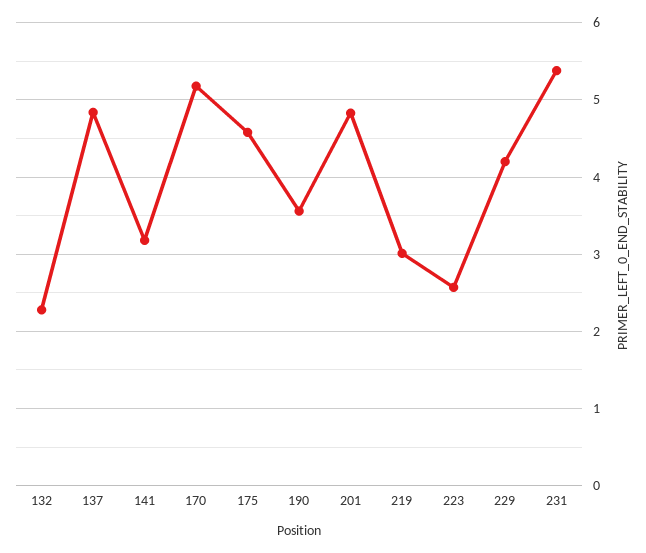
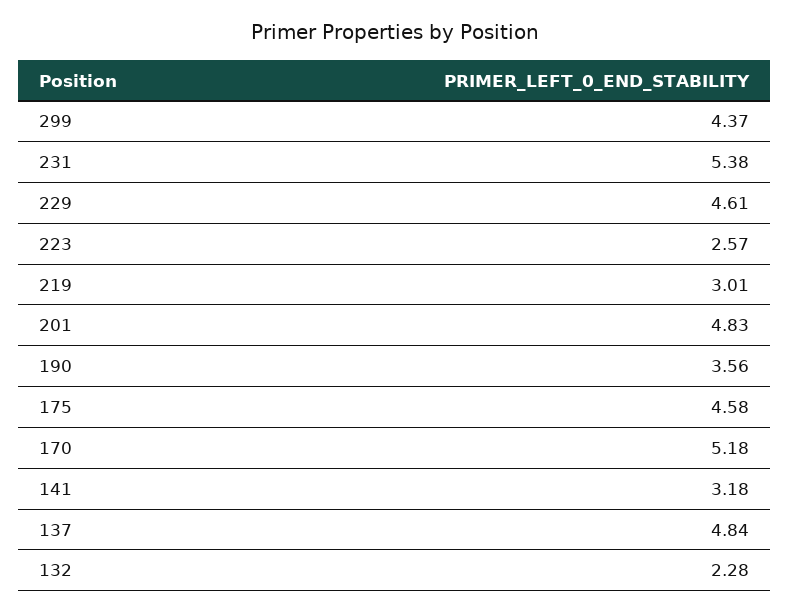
229: 4.2 -> 4.61
299: none -> 4.37

